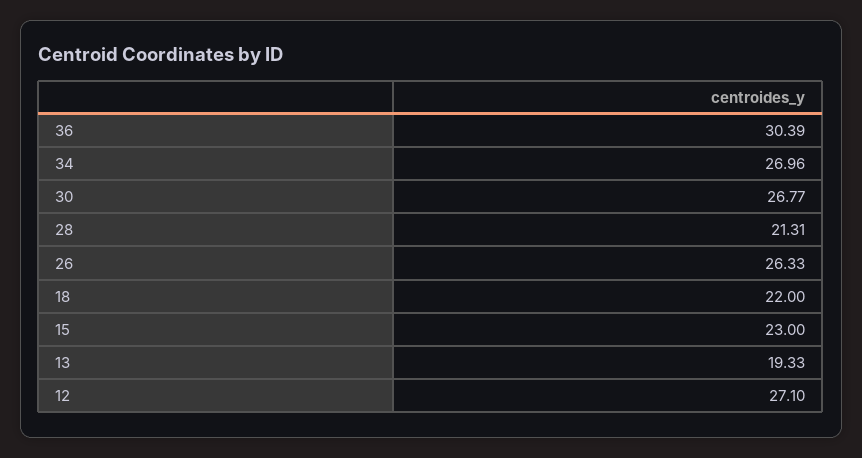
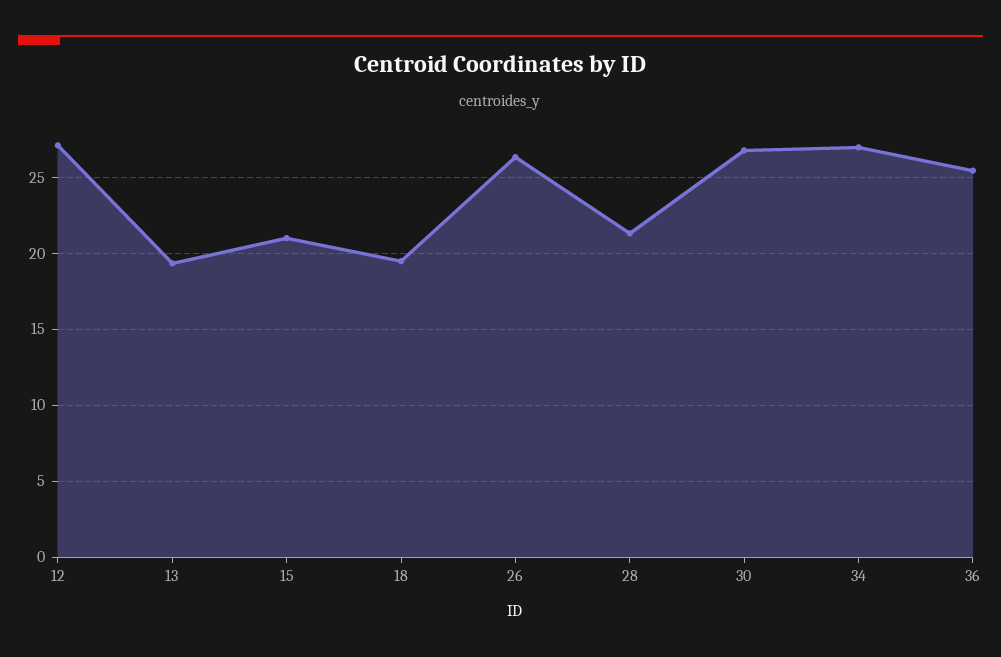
36: 30.39 -> 25.5
18: 22 -> 19.5
15: 23 -> 21

